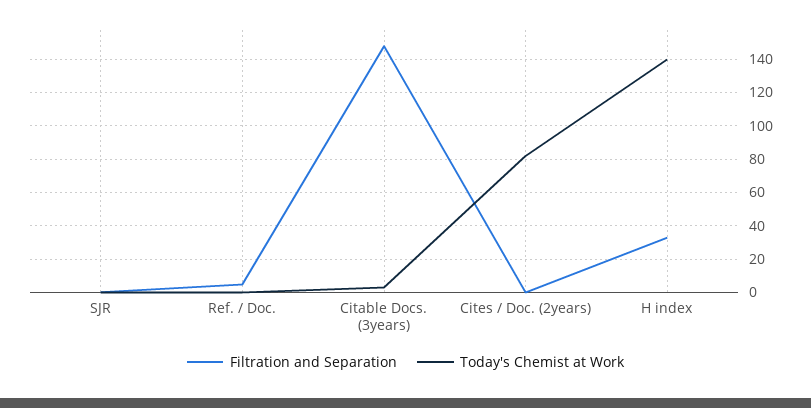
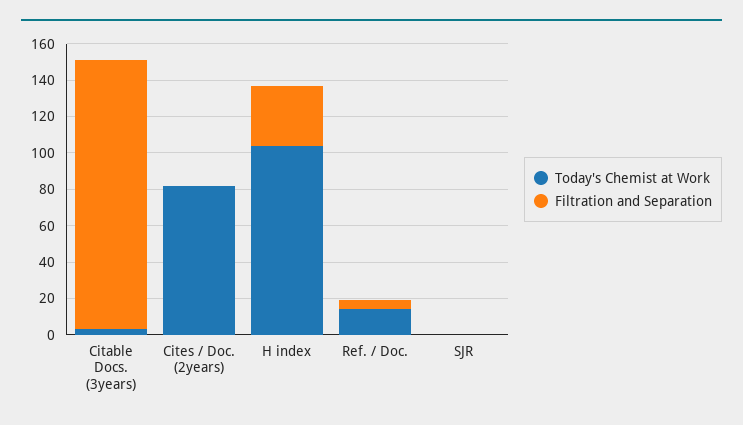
Today's Chemist at Work, Ref. / Doc.: 0 -> 15
Today's Chemist at Work, H index: 140 -> 105

